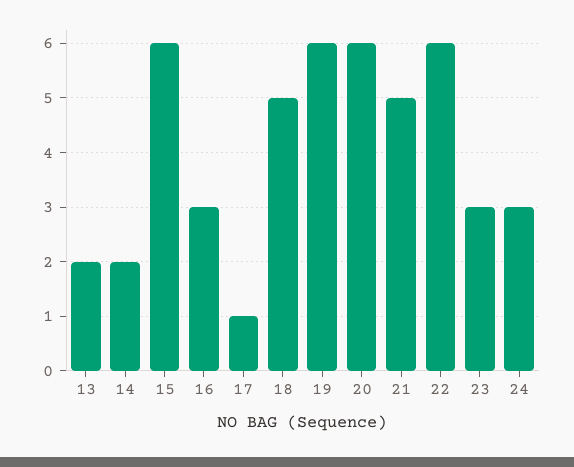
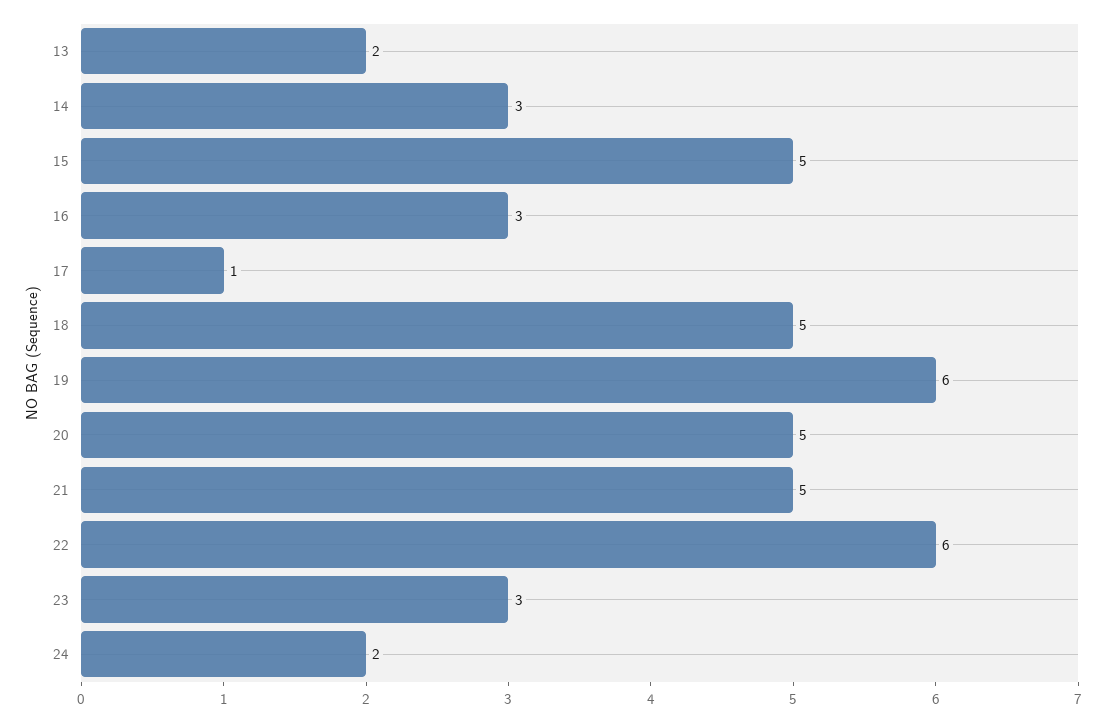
14: 2 -> 3
15: 6 -> 5
20: 6 -> 5
24: 3 -> 2

